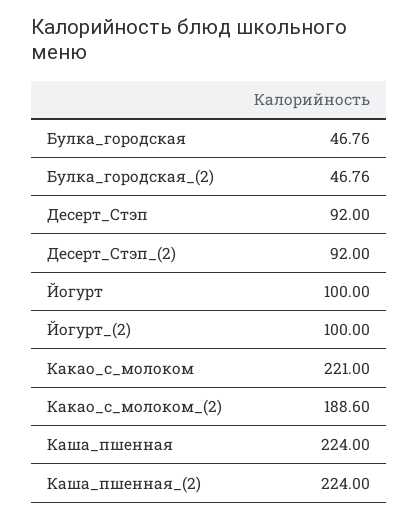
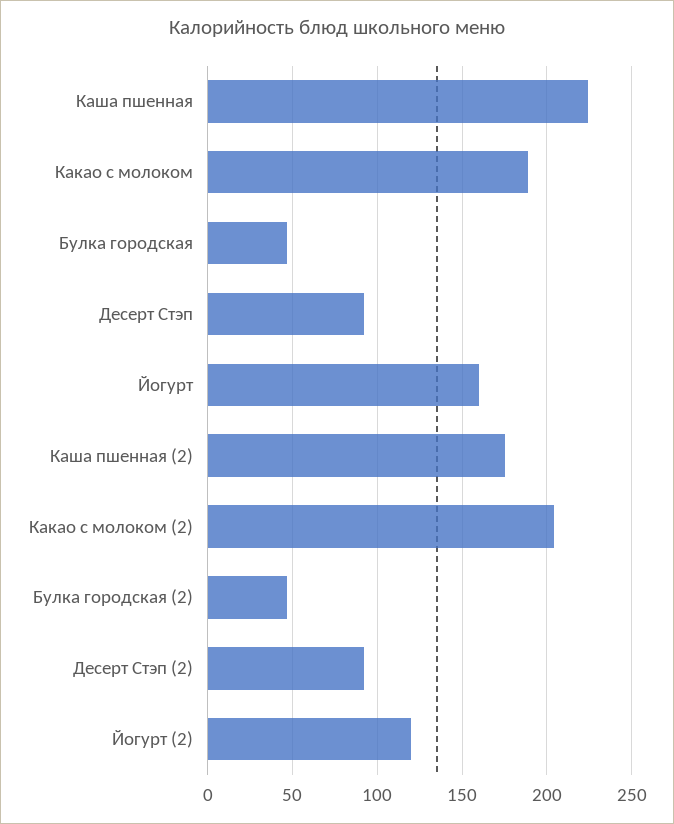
Йогурт: 100 -> 160
Йогурт_(2): 100 -> 120
Какао_с_молоком: 221 -> 190
Какао_с_молоком_(2): 188.6 -> 205
Каша_пшенная_(2): 224 -> 175

